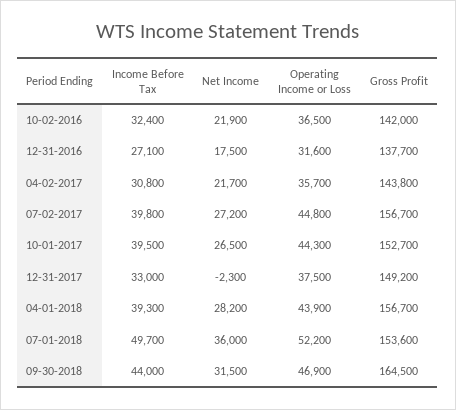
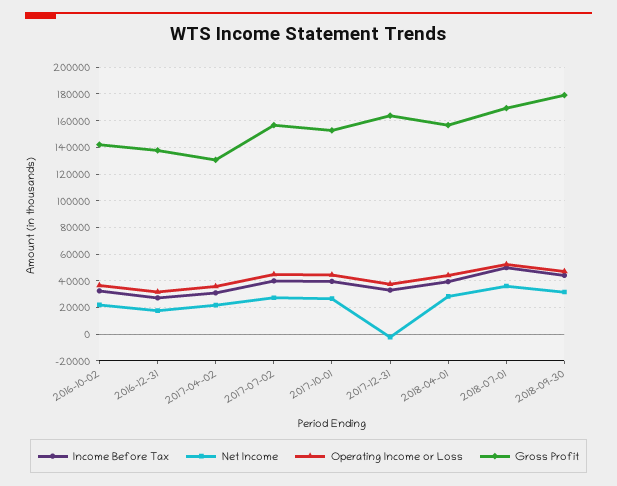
Gross Profit, 04-02-2017: 143800 -> 130000
Gross Profit, 12-31-2017: 149200 -> 165000
Gross Profit, 07-01-2018: 153600 -> 170000
Gross Profit, 09-30-2018: 164500 -> 180000

